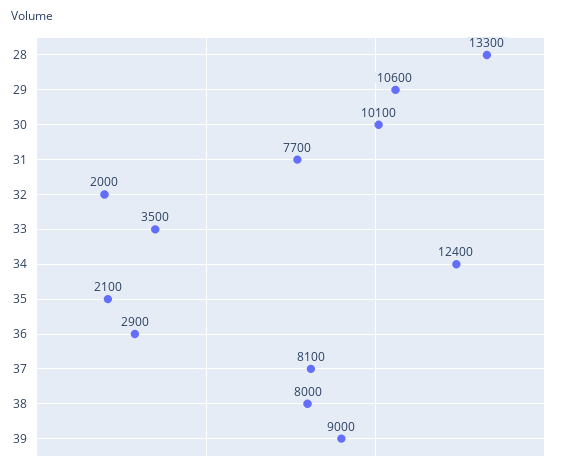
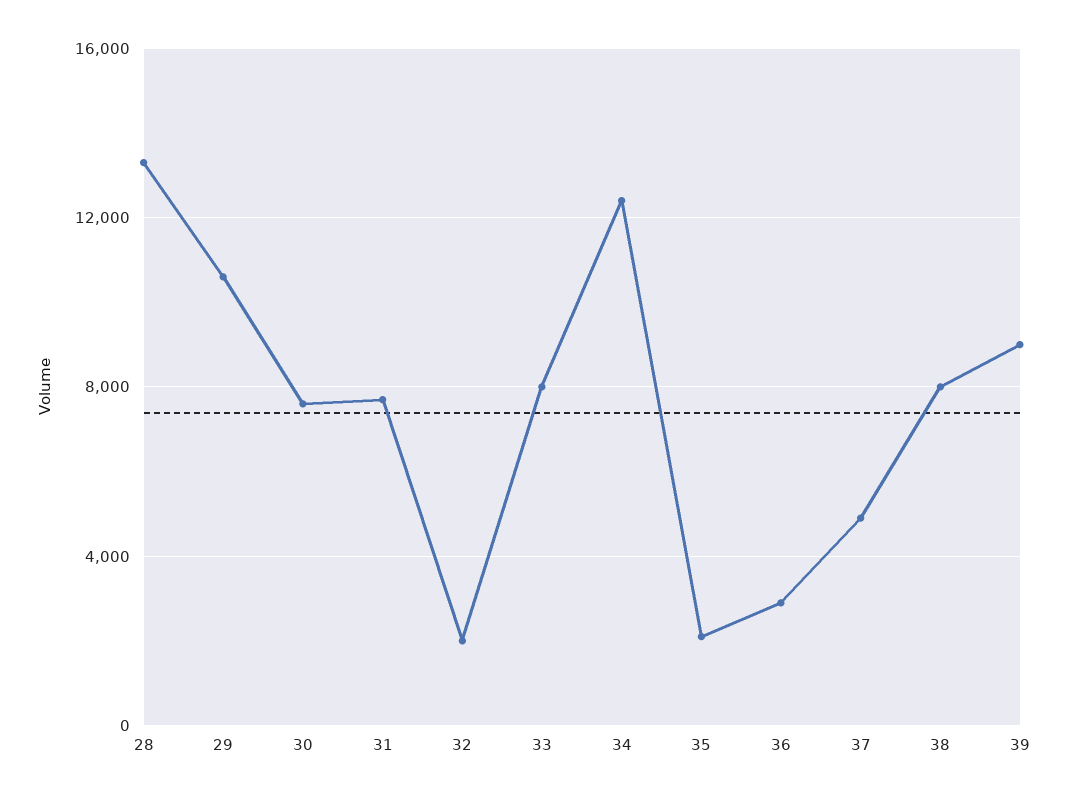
30: 10100 -> 7500
33: 3500 -> 8000
37: 8100 -> 5000

